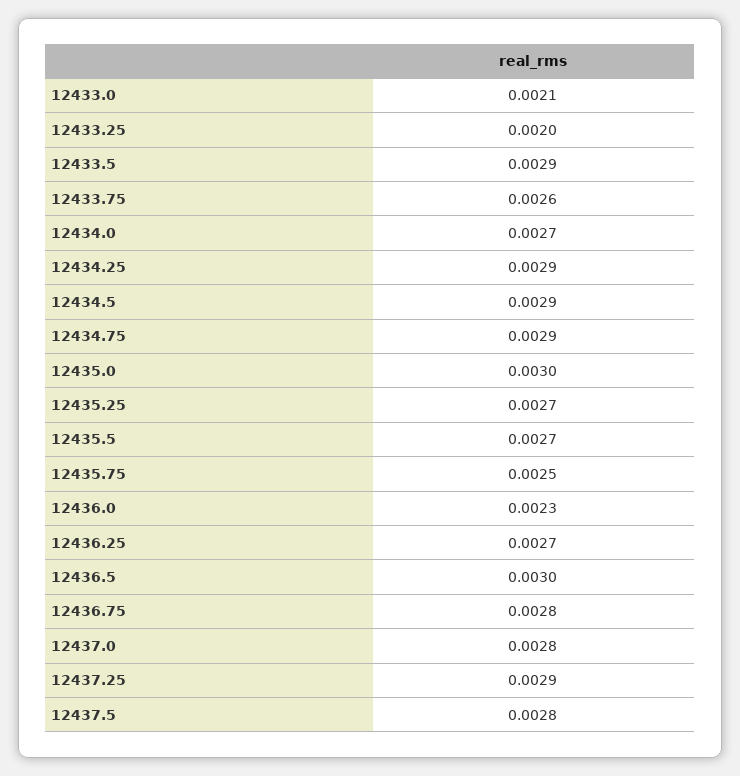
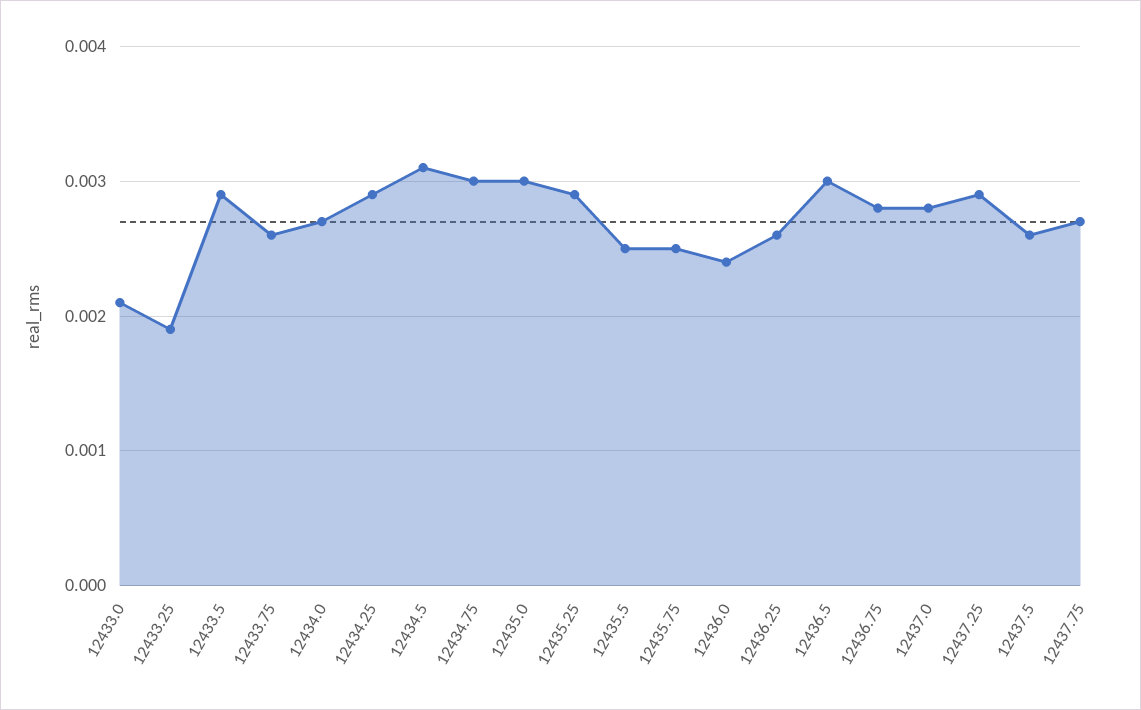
12433.25: 0.002 -> 0.0019
12434.5: 0.0029 -> 0.0031
12434.75: 0.0029 -> 0.003
12435.25: 0.0027 -> 0.0029
12435.5: 0.0027 -> 0.0025
12436.0: 0.0023 -> 0.0024
12436.25: 0.0027 -> 0.0026
12437.5: 0.0028 -> 0.0026
12437.75: none -> 0.0027

